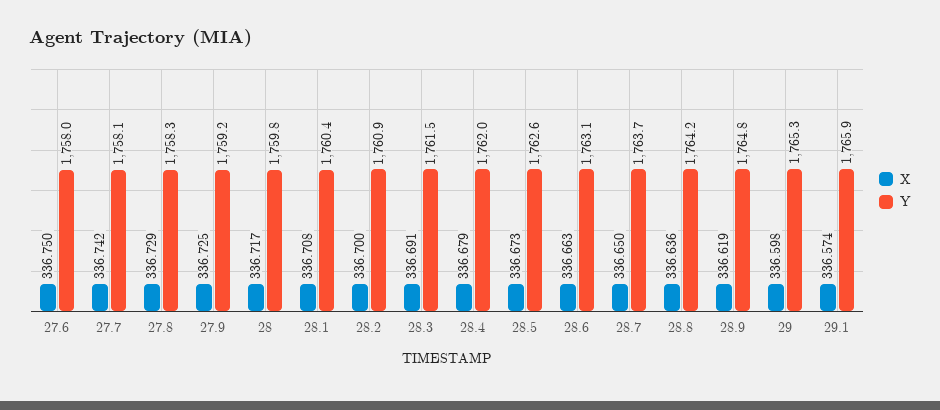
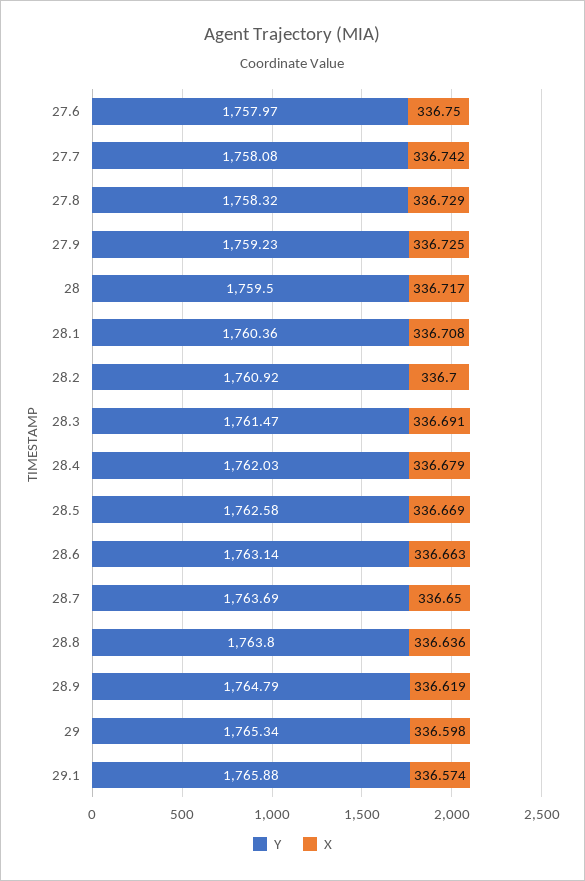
Y, 28: 1759.8 -> 1759.5
X, 28.5: 336.673 -> 336.669
Y, 28.8: 1764.2 -> 1763.8

